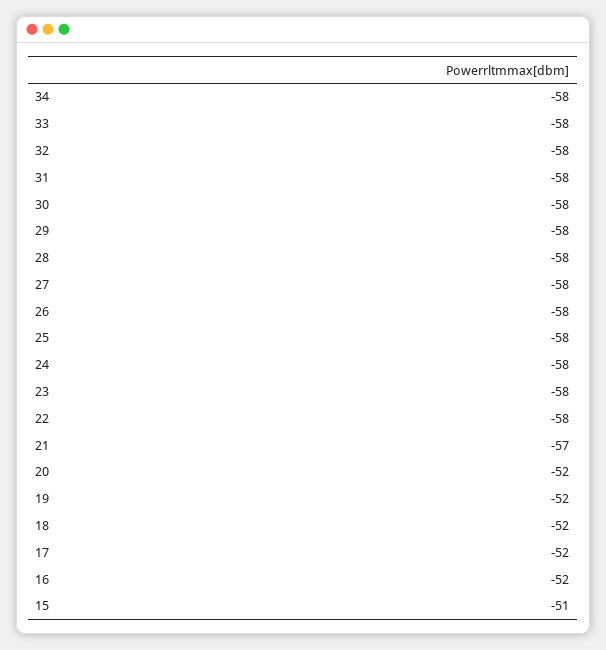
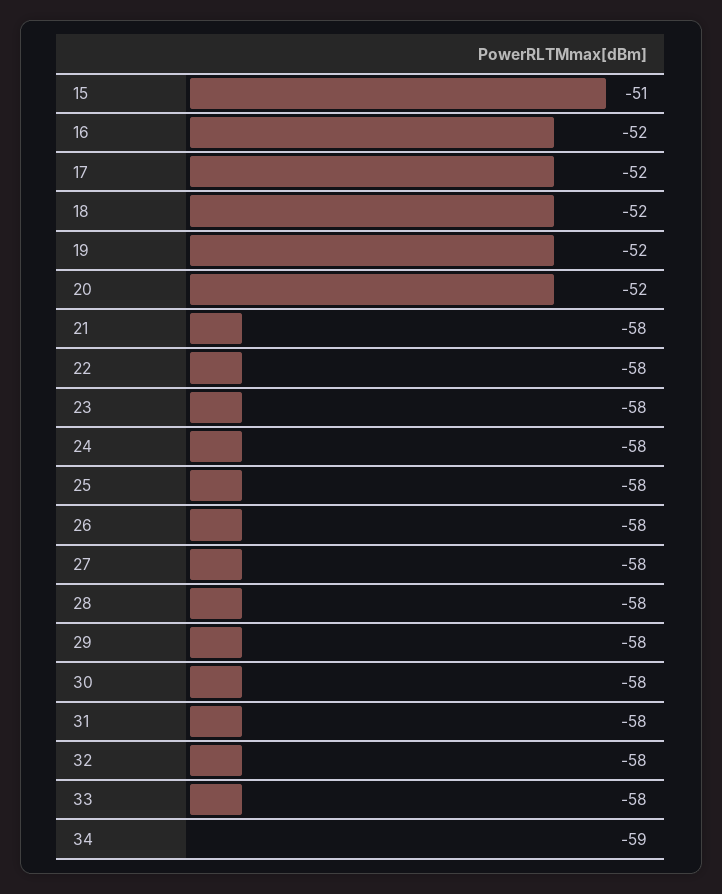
34: -58 -> -59
21: -57 -> -58

